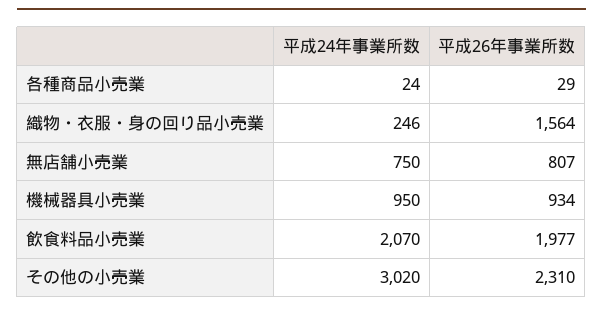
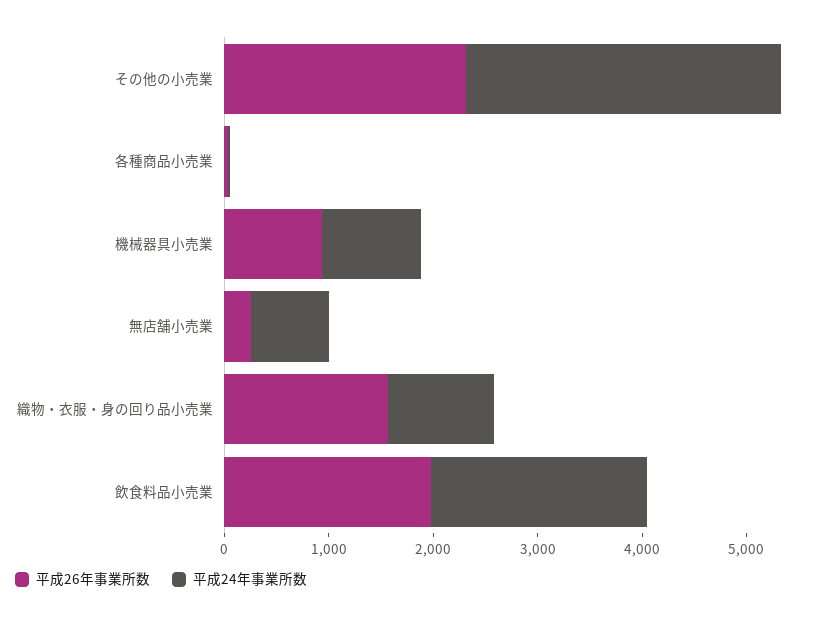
平成24年事業所数, 織物・衣服・身の回り品小売業: 246 -> 1000
平成26年事業所数, 無店舗小売業: 807 -> 200

